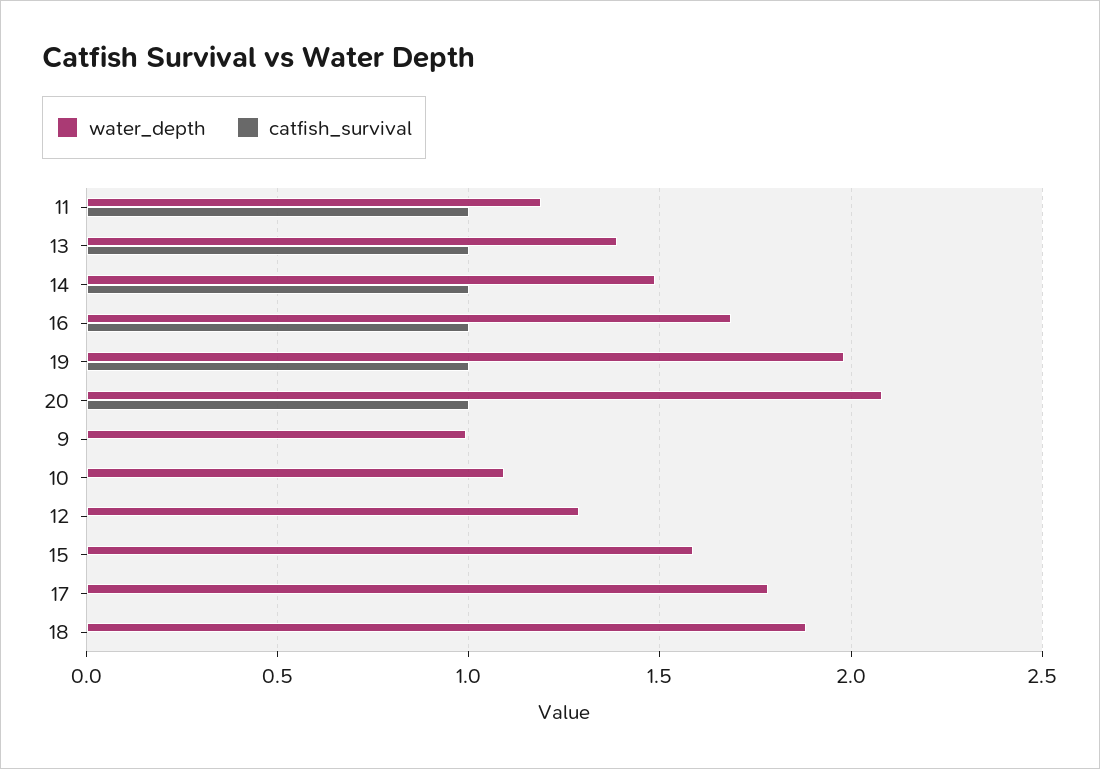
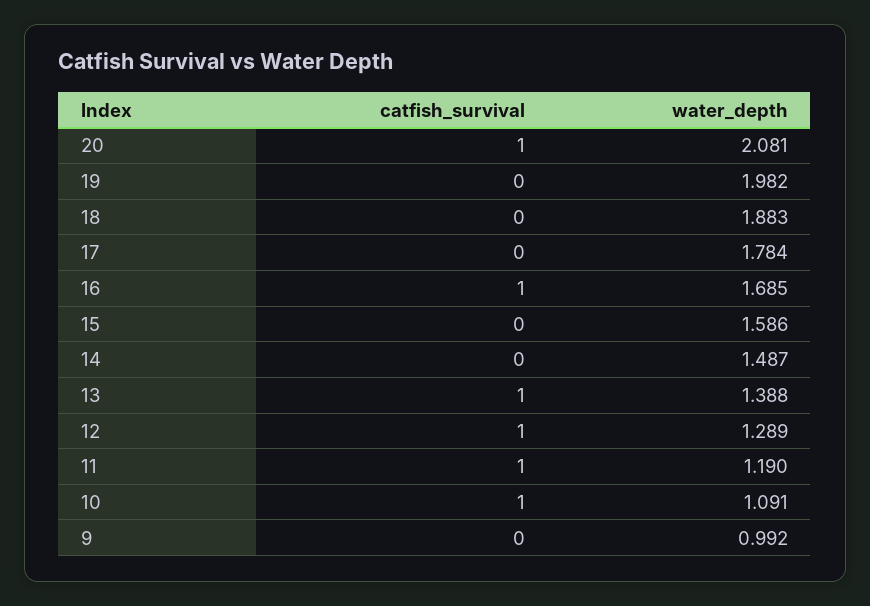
catfish_survival, 14: 1 -> 0
catfish_survival, 19: 1 -> 0
catfish_survival, 10: 0 -> 1
catfish_survival, 12: 0 -> 1

